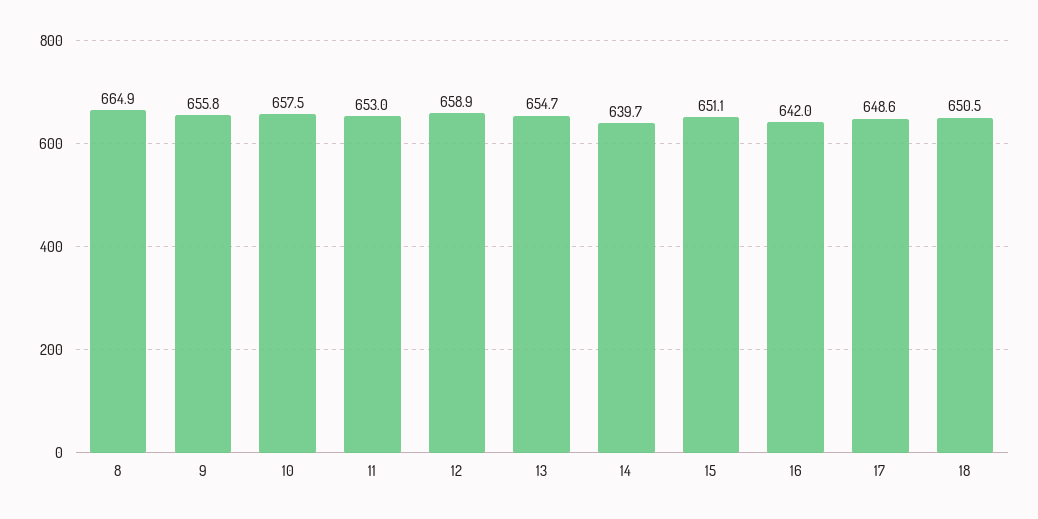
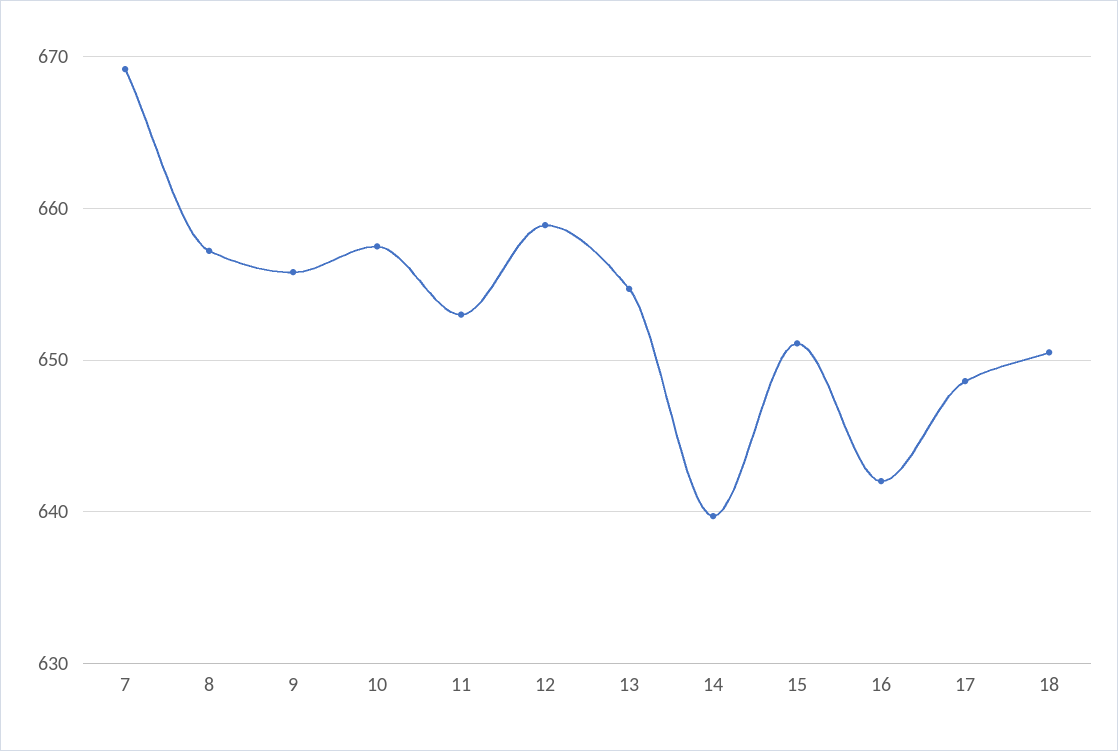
8: 664.9 -> 657
7: none -> 669

